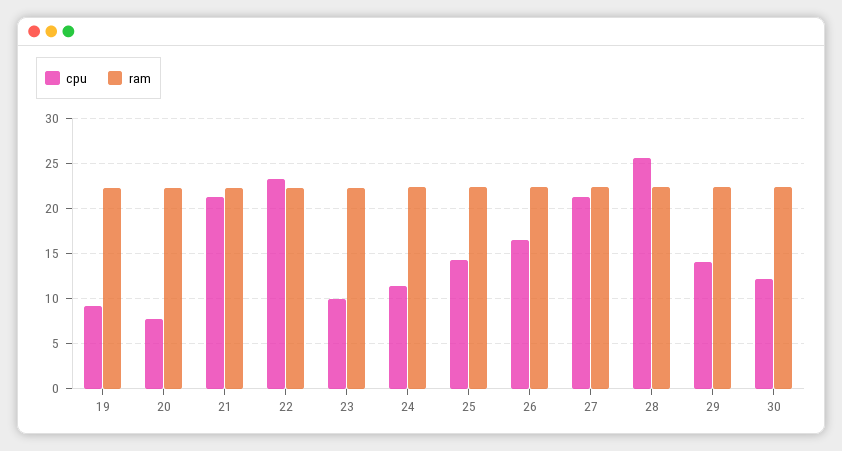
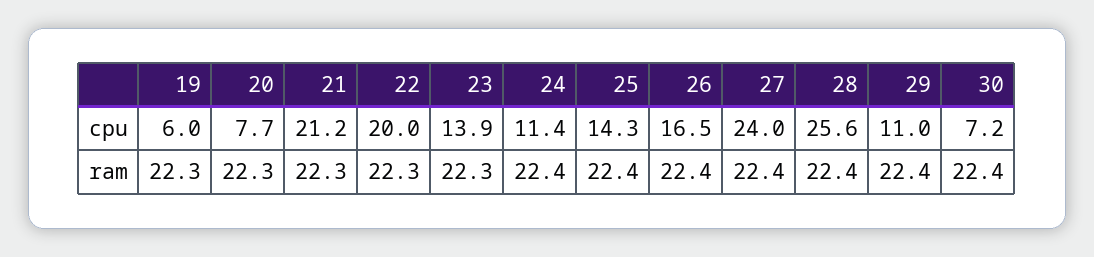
cpu, 19: 9 -> 6
cpu, 22: 23 -> 20
cpu, 23: 10 -> 13.9
cpu, 27: 21 -> 24
cpu, 29: 14 -> 11
cpu, 30: 12 -> 7.2

